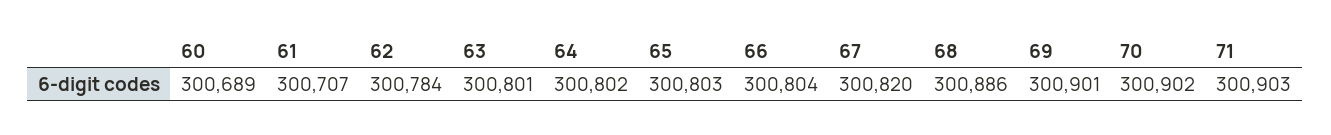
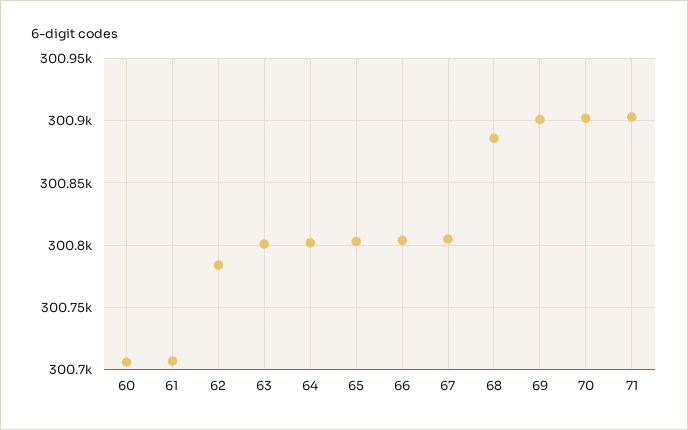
60: 300689 -> 300705
67: 300820 -> 300805

